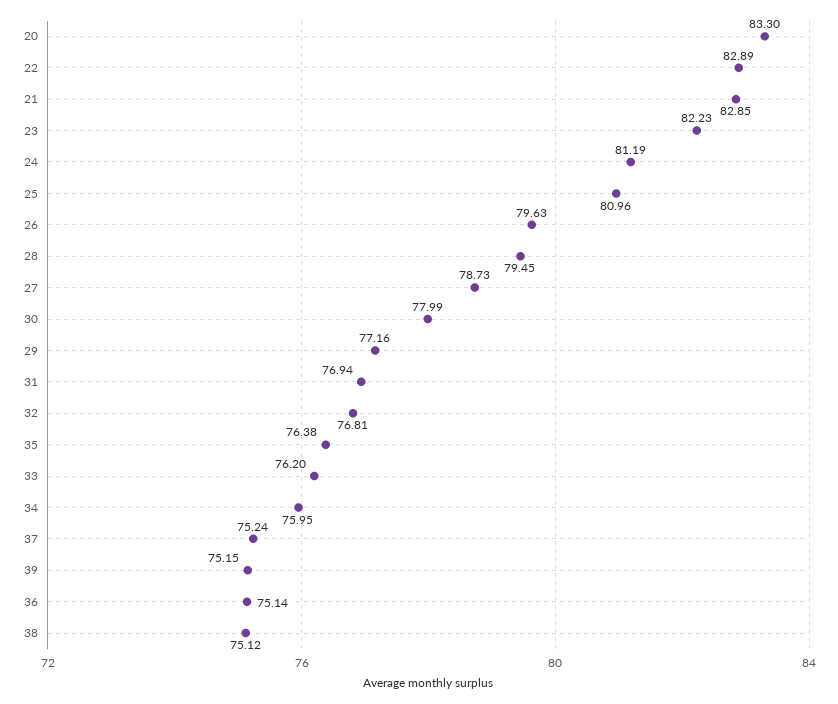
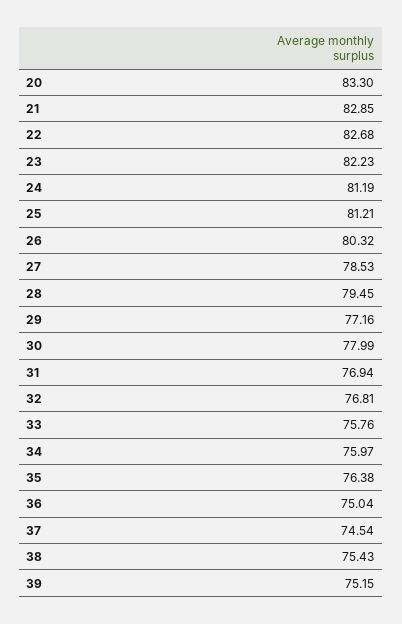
22: 82.89 -> 82.68
25: 80.96 -> 81.21
26: 79.63 -> 80.32
27: 78.73 -> 78.53
33: 76.2 -> 75.76
34: 75.95 -> 75.97
37: 75.24 -> 74.54
36: 75.14 -> 75.04
38: 75.12 -> 75.43

